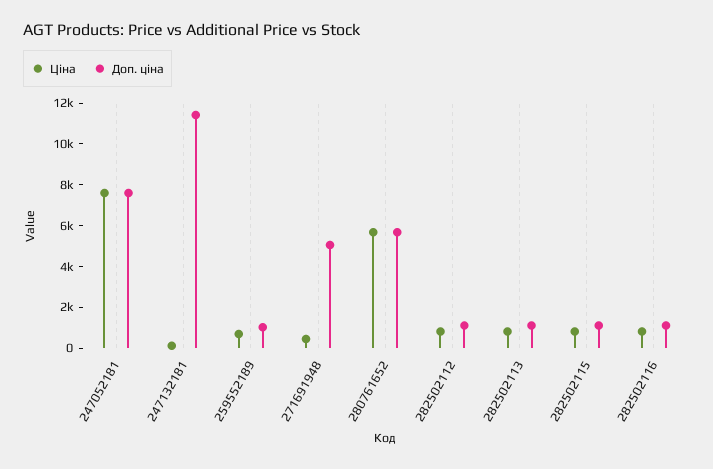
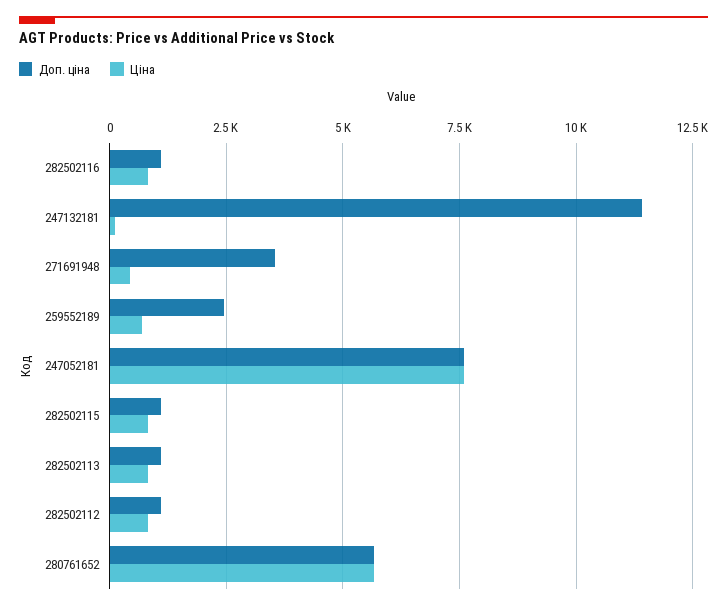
Доп. ціна, 259552189: 1000 -> 2500
Доп. ціна, 271691948: 5000 -> 3500

